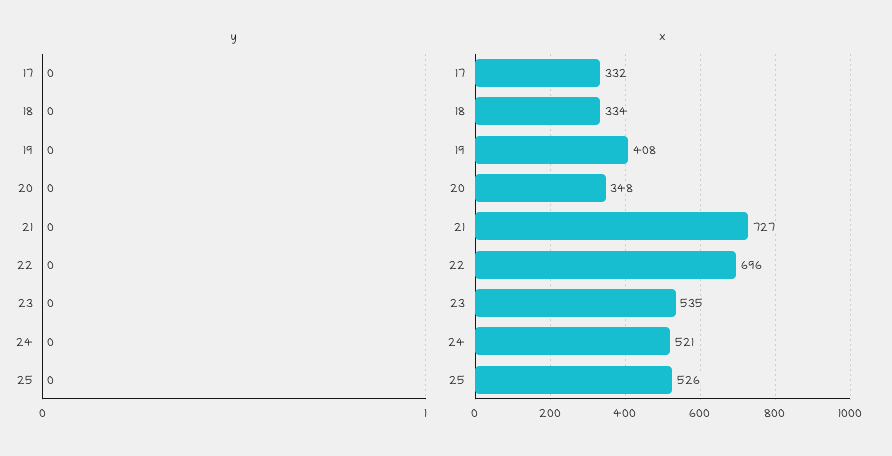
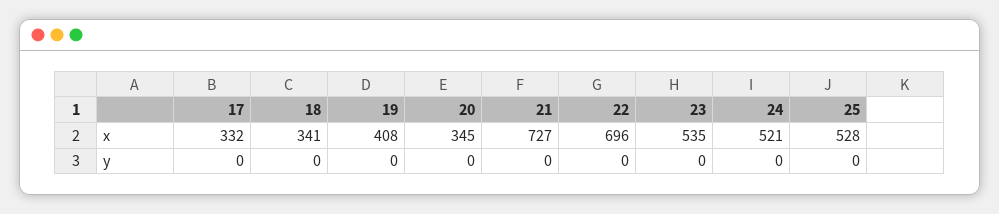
x, 18: 334 -> 341
x, 20: 348 -> 345
x, 25: 526 -> 528

